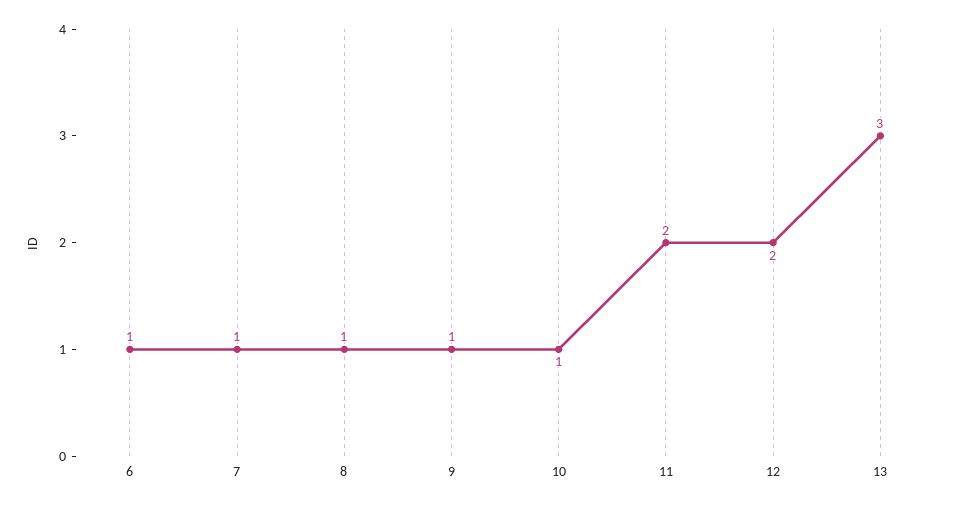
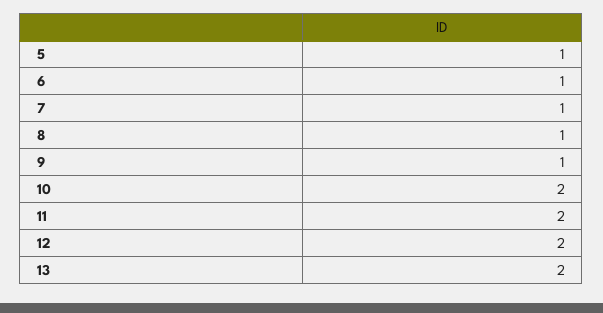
10: 1 -> 2
13: 3 -> 2
5: none -> 1

